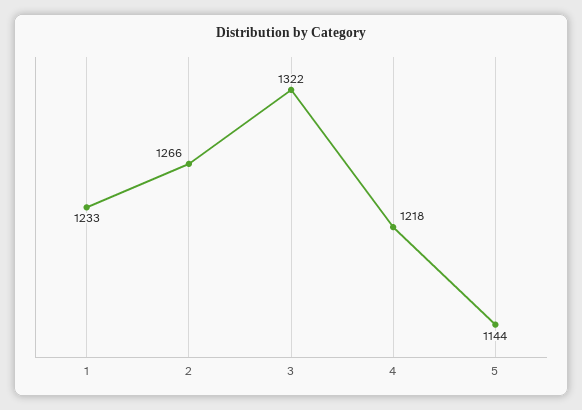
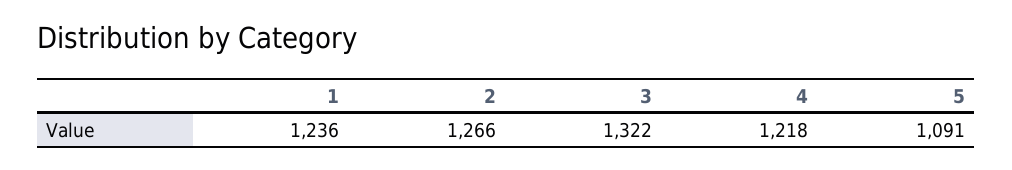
1: 1233 -> 1236
5: 1144 -> 1091

